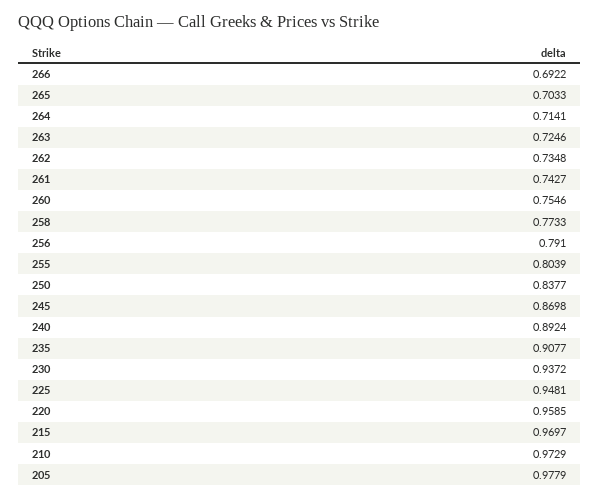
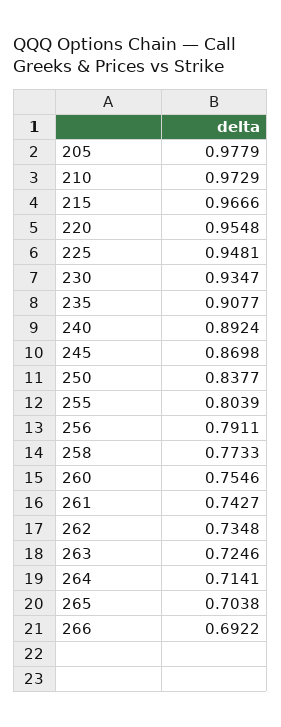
265: 0.7033 -> 0.7038
256: 0.791 -> 0.7911
230: 0.9372 -> 0.9347
220: 0.9585 -> 0.9548
215: 0.9697 -> 0.9666

